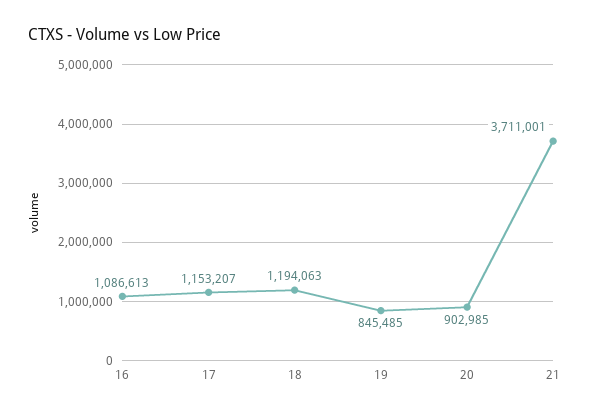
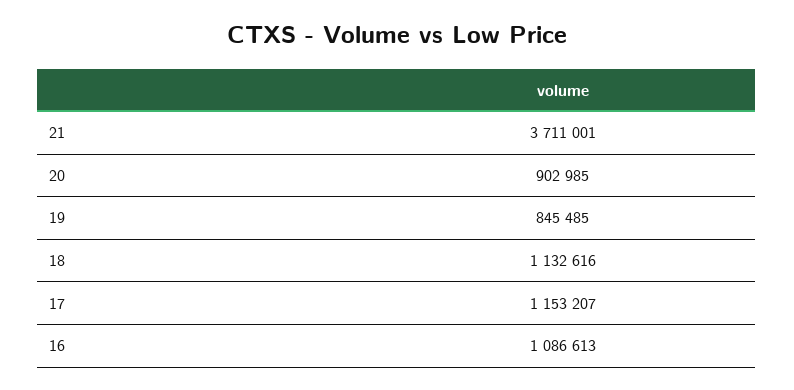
18: 1194063 -> 1132616

